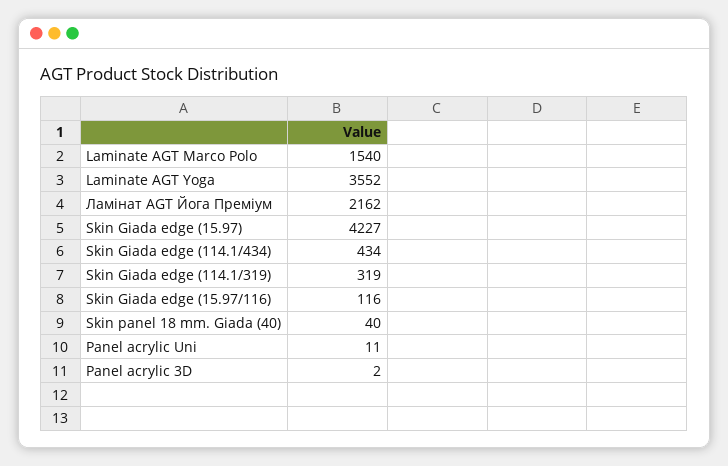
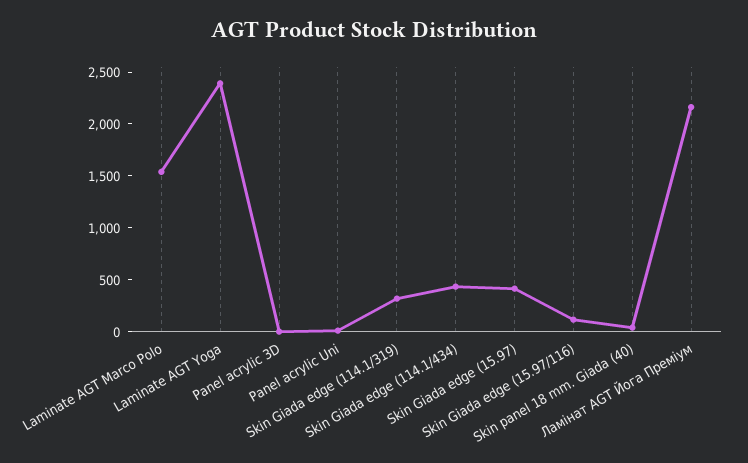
Laminate AGT Yoga: 3552 -> 2400
Skin Giada edge (15.97): 4227 -> 400

